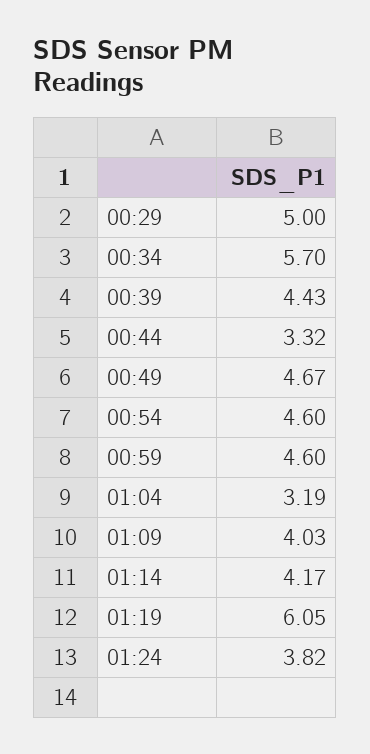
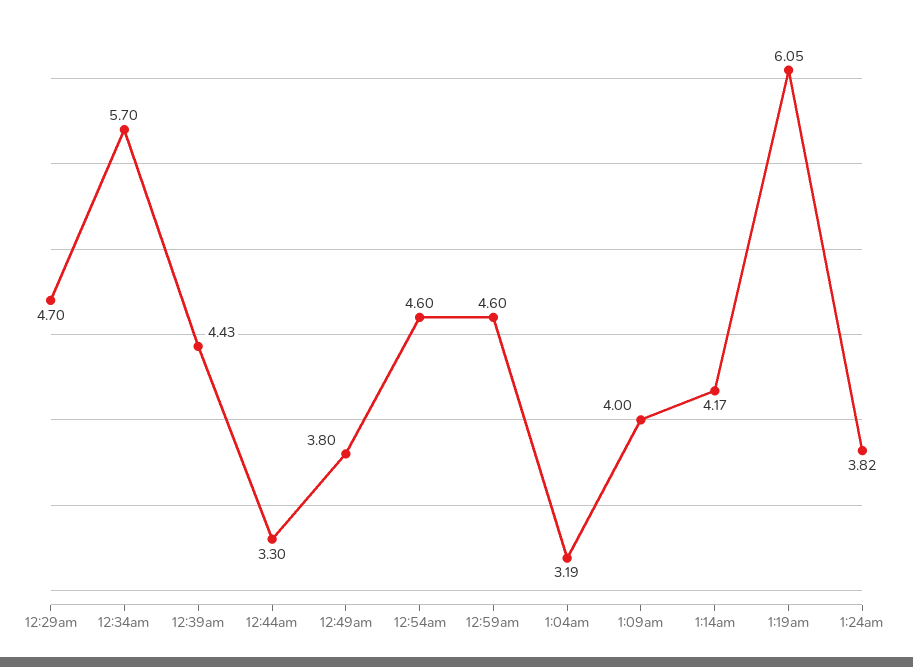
00:29: 5 -> 4.7
00:44: 3.32 -> 3.3
00:49: 4.67 -> 3.8
01:09: 4.03 -> 4

